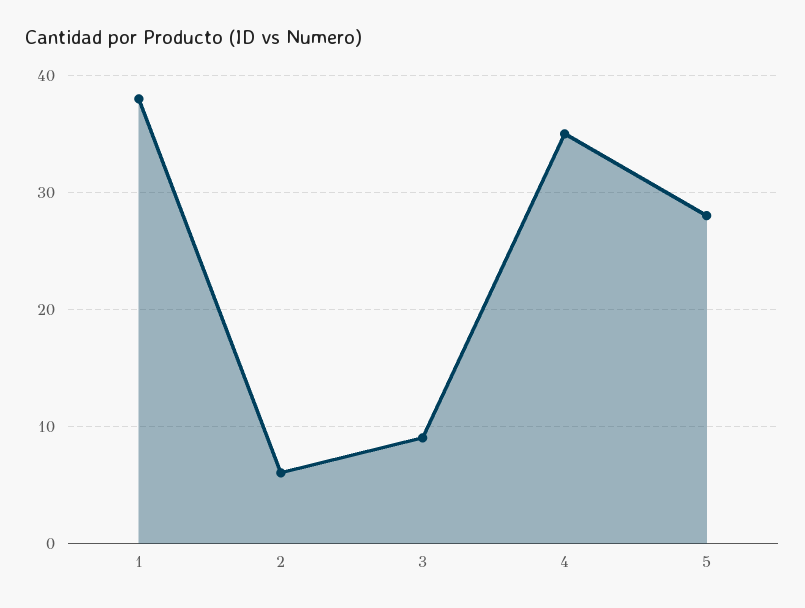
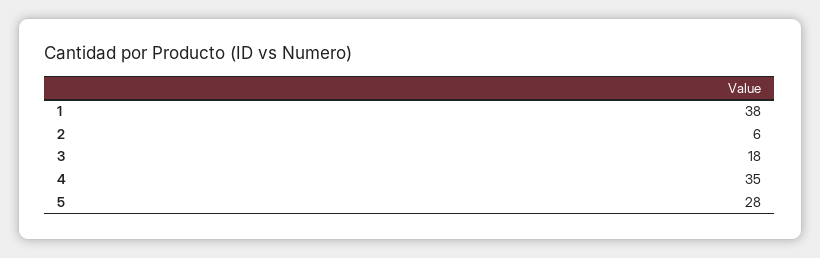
3: 9 -> 18

